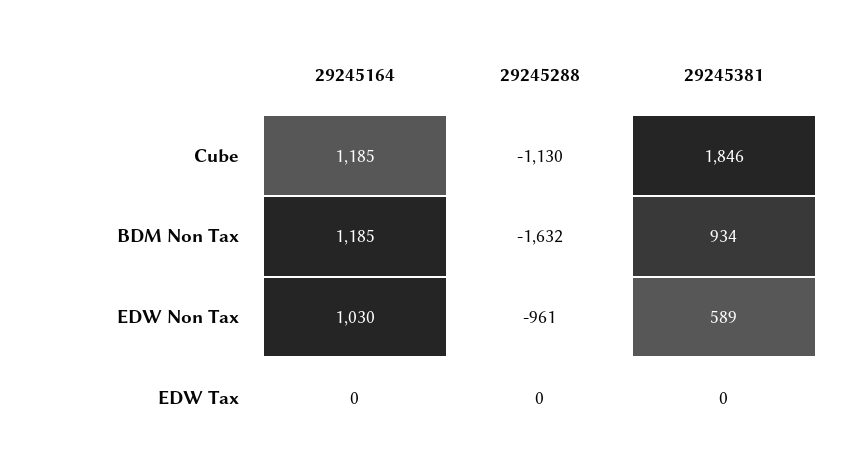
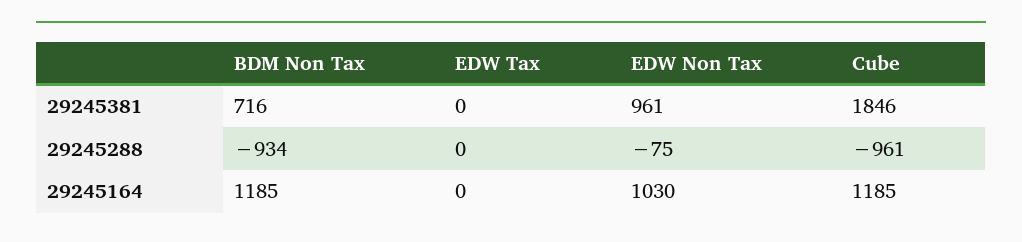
29245288, Cube: -1130 -> -961
29245288, BDM Non Tax: -1632 -> -934
29245381, BDM Non Tax: 934 -> 716
29245288, EDW Non Tax: -961 -> -75
29245381, EDW Non Tax: 589 -> 961

